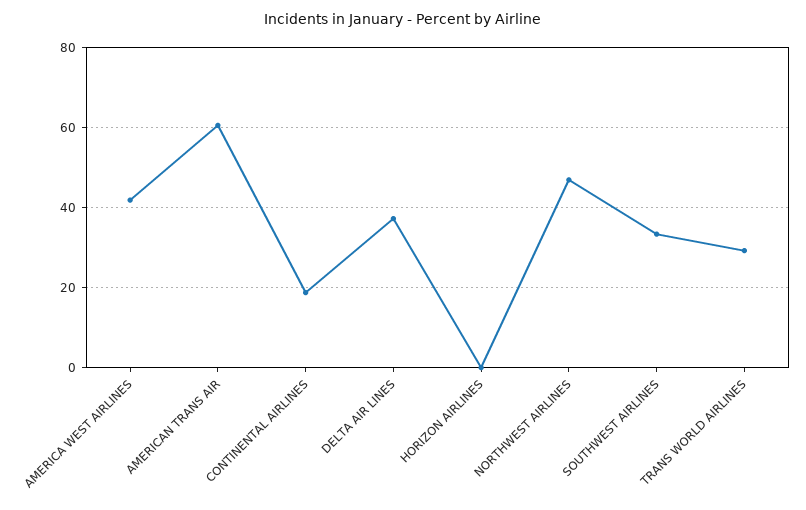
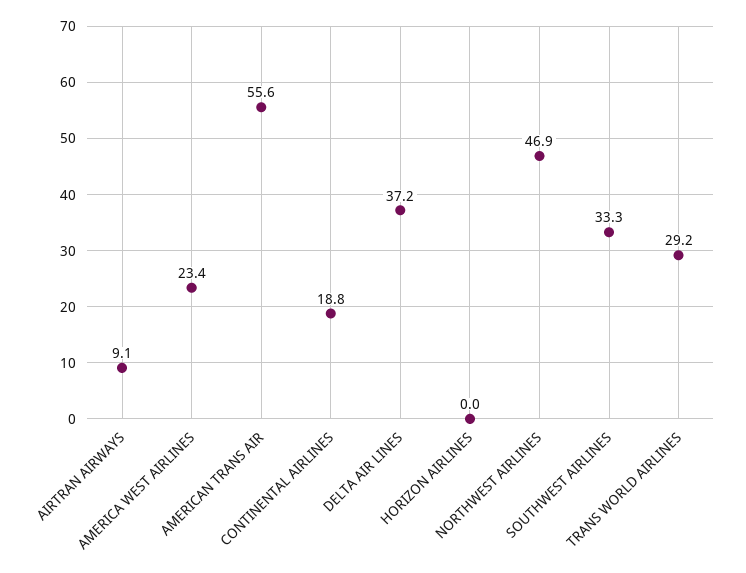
AMERICA WEST AIRLINES: 42 -> 23.4
AMERICAN TRANS AIR: 60 -> 55.6
AIRTRAN AIRWAYS: none -> 9.1

